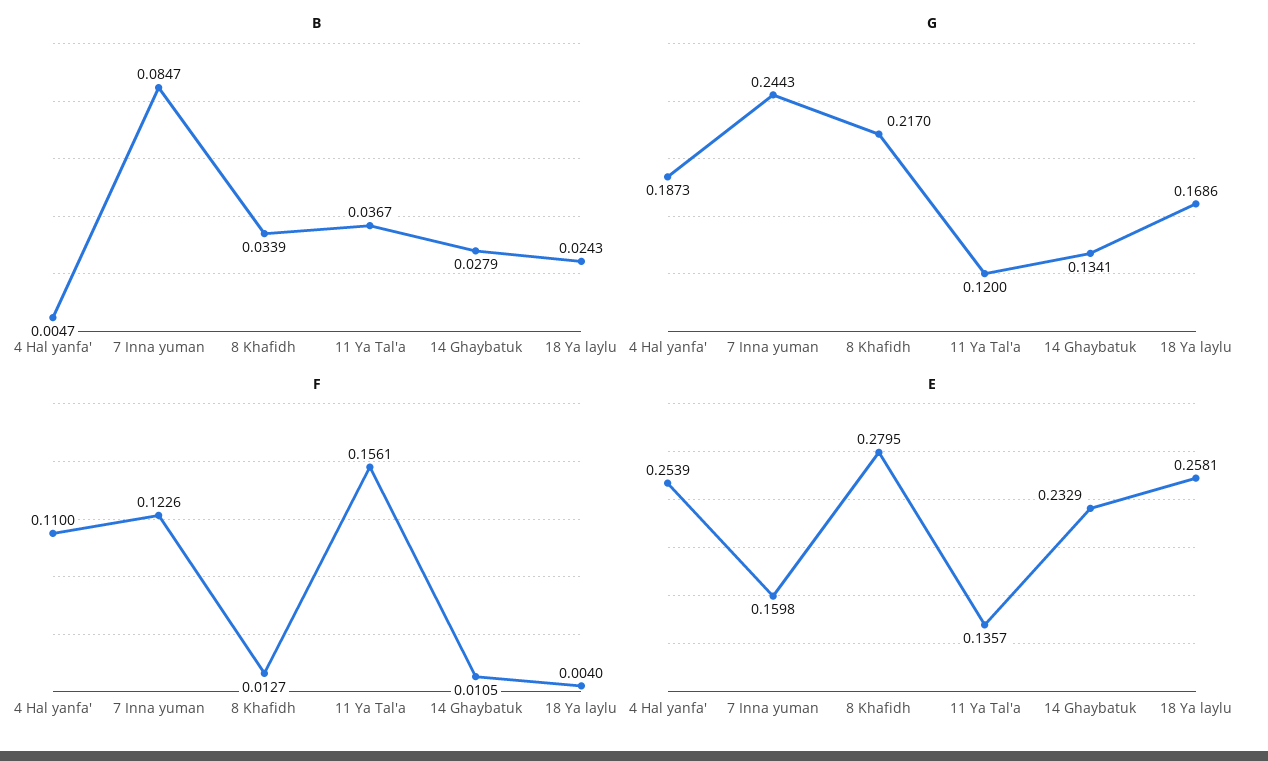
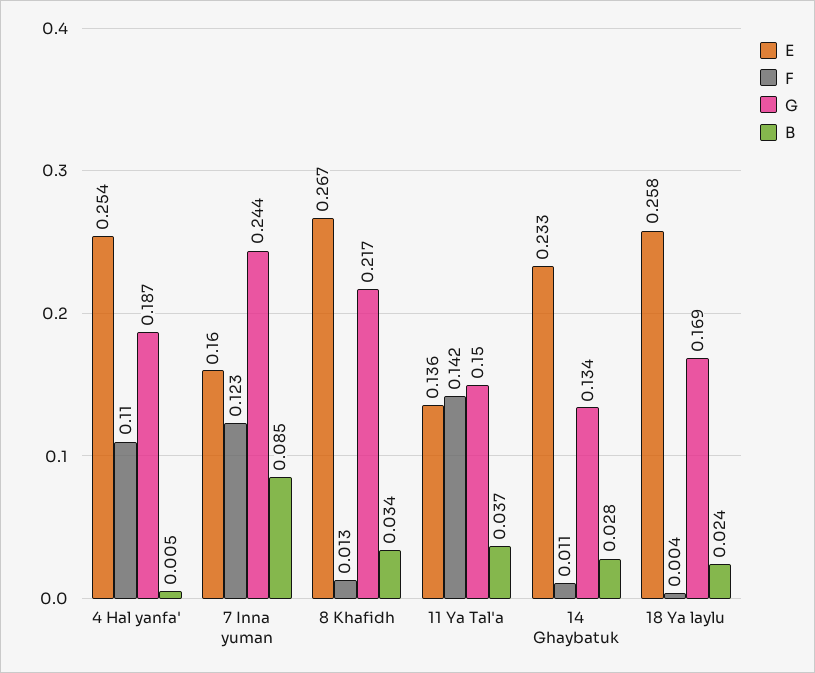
G, 11 Ya Tal'a: 0.12 -> 0.15
F, 11 Ya Tal'a: 0.1561 -> 0.142
E, 8 Khafidh: 0.2795 -> 0.267

